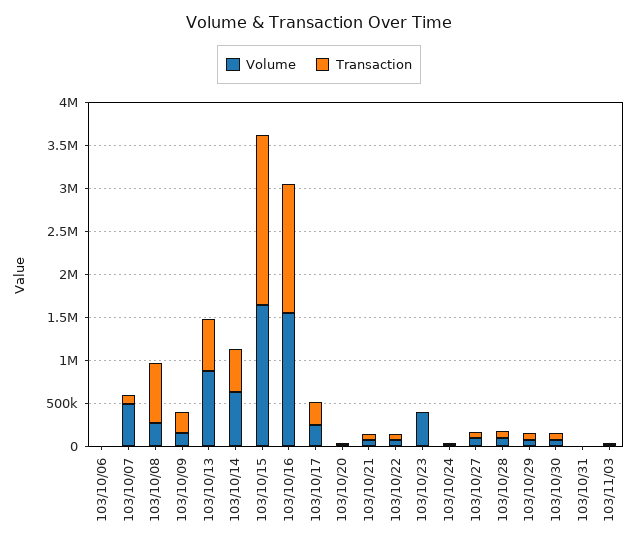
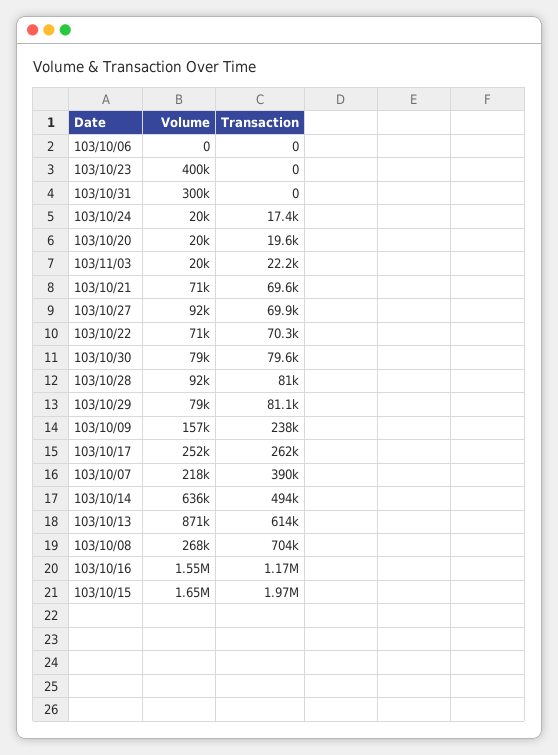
Volume, 103/10/07: 500000 -> 218000
Transaction, 103/10/07: 100000 -> 390000
Transaction, 103/10/16: 1500000 -> 1170000
Volume, 103/10/31: 0 -> 300000

